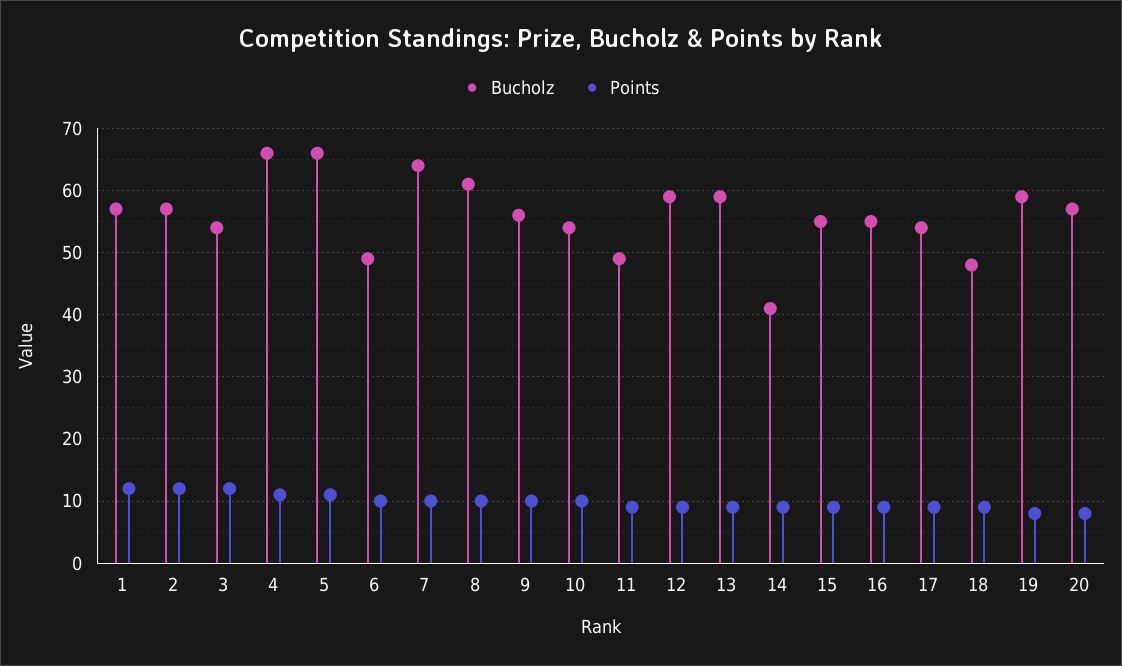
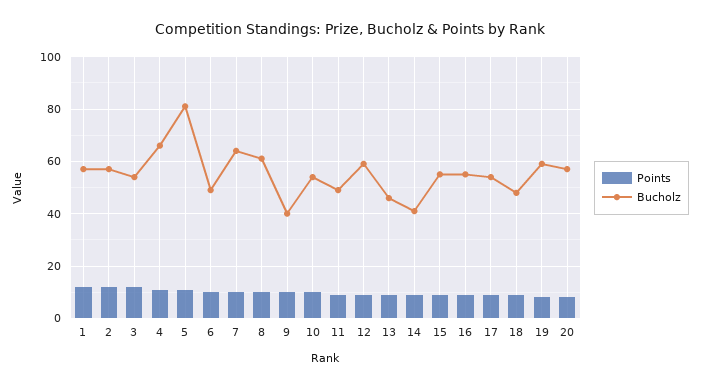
Bucholz, 5: 66 -> 80
Bucholz, 9: 56 -> 40
Bucholz, 13: 59 -> 45

